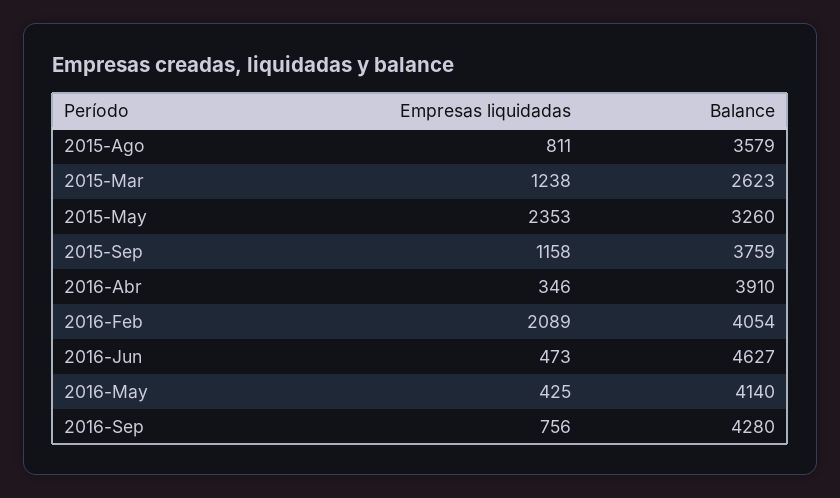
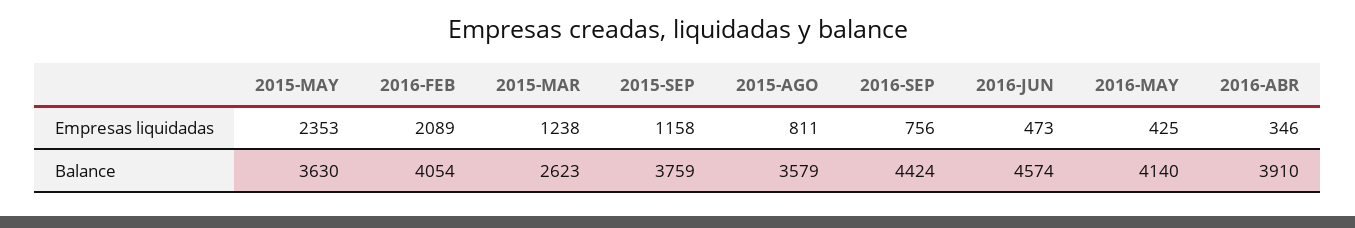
Balance, 2015-May: 3260 -> 3630
Balance, 2016-Jun: 4627 -> 4574
Balance, 2016-Sep: 4280 -> 4424

